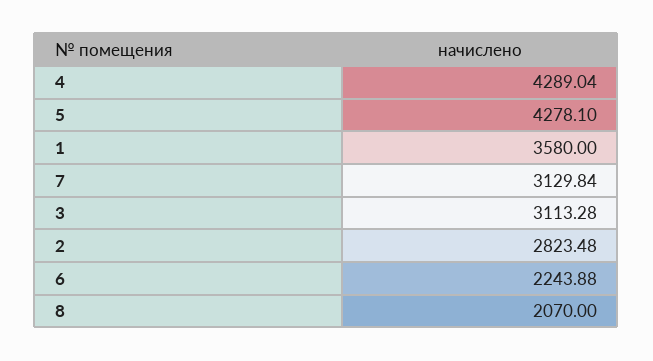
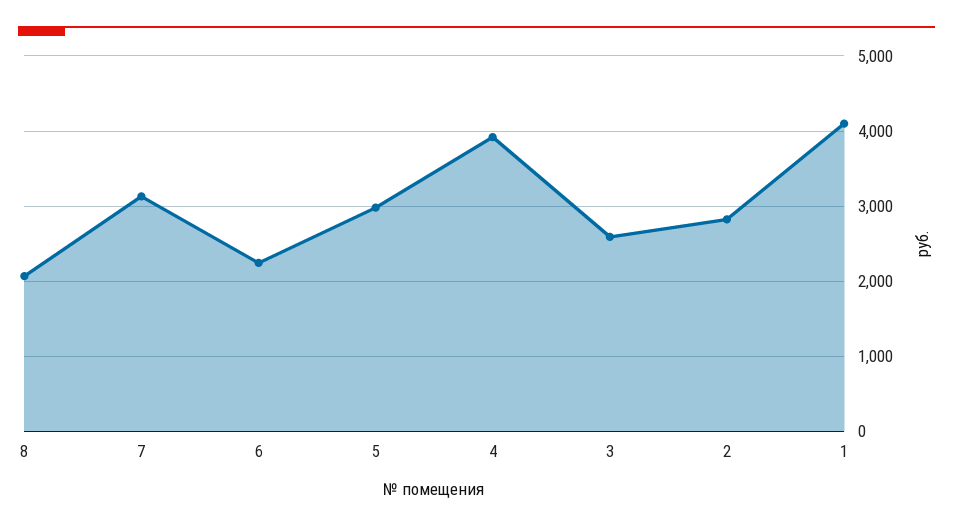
4: 4289.04 -> 3900
5: 4278.1 -> 3000
1: 3580 -> 4100
3: 3113.28 -> 2600

